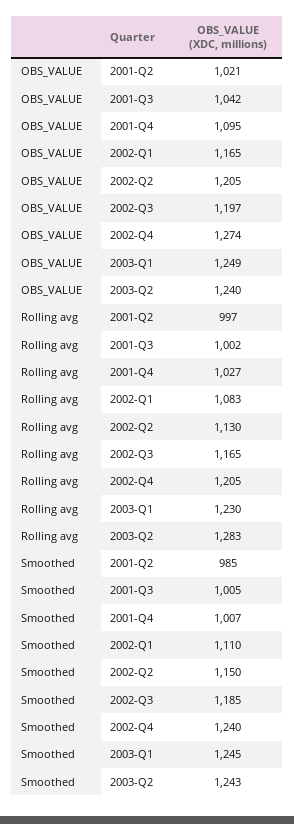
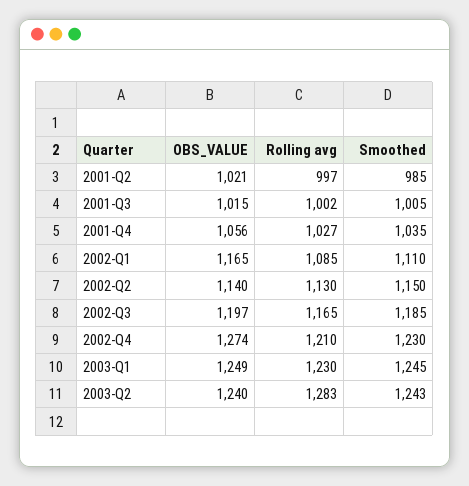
OBS_VALUE, 2001-Q3: 1042 -> 1015
OBS_VALUE, 2001-Q4: 1095 -> 1056
OBS_VALUE, 2002-Q2: 1205 -> 1140
Rolling avg, 2002-Q1: 1083 -> 1085
Rolling avg, 2002-Q4: 1205 -> 1210
Smoothed, 2001-Q4: 1007 -> 1035
Smoothed, 2002-Q4: 1240 -> 1230

